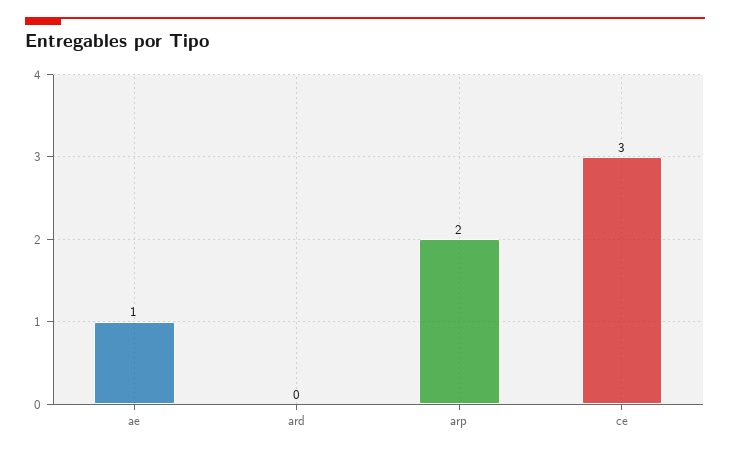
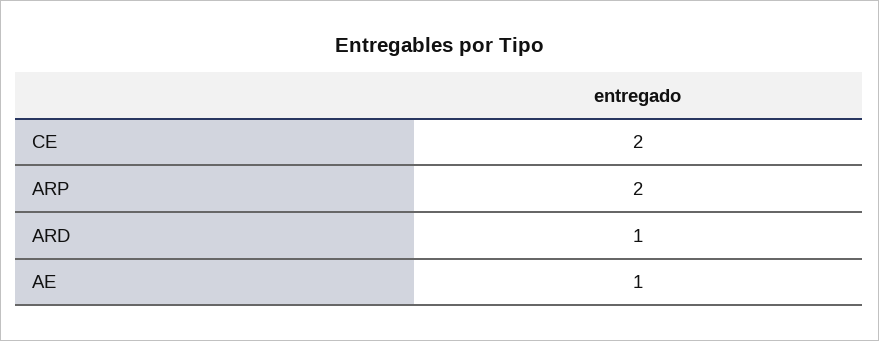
ard: 0 -> 1
ce: 3 -> 2

